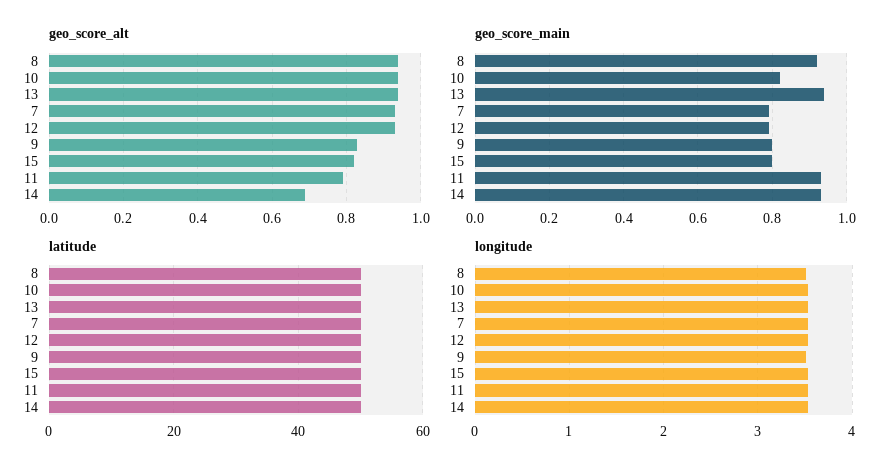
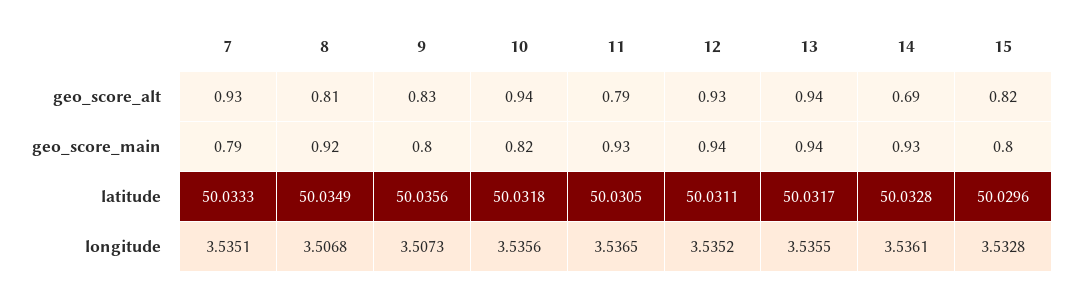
geo_score_alt, 8: 0.95 -> 0.81
geo_score_main, 12: 0.8 -> 0.94

